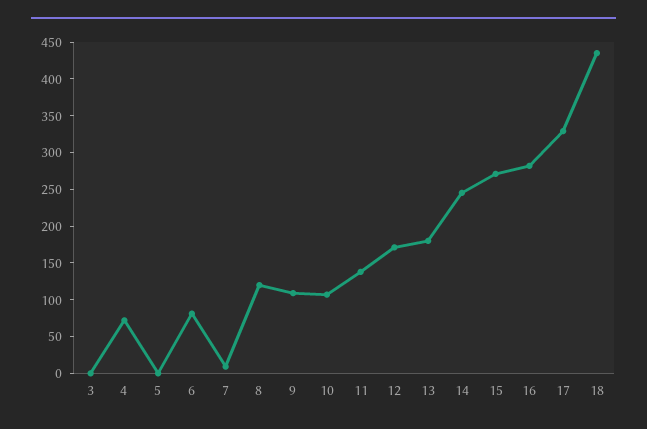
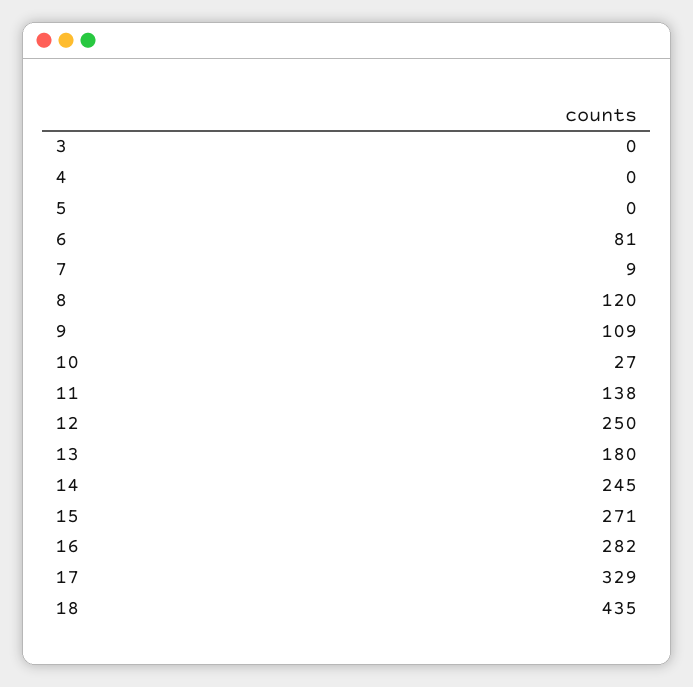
4: 75 -> 0
10: 100 -> 27
12: 175 -> 250

